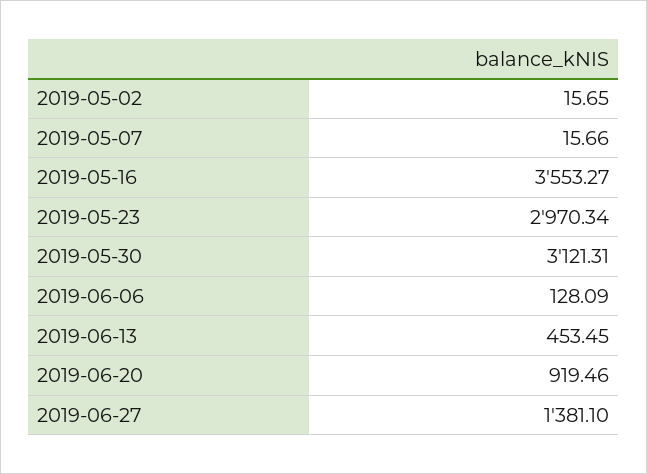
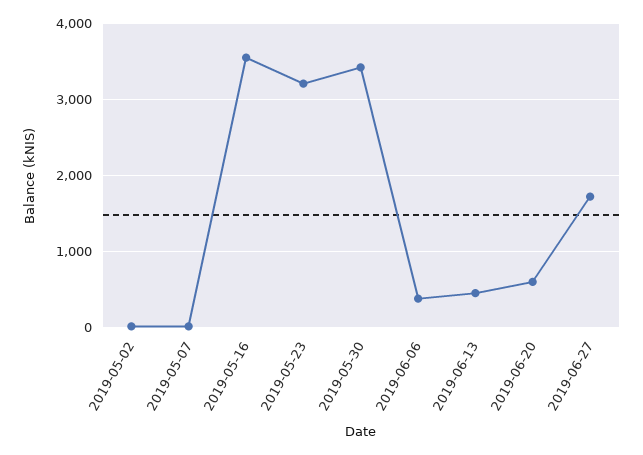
2019-05-23: 2970.34 -> 3200
2019-05-30: 3121.31 -> 3400
2019-06-06: 128.09 -> 400
2019-06-20: 919.46 -> 600
2019-06-27: 1381.1 -> 1700

